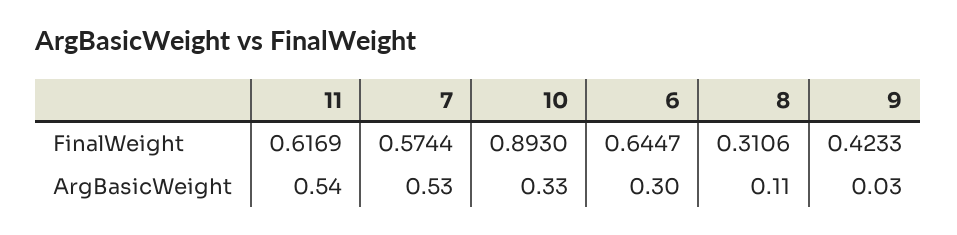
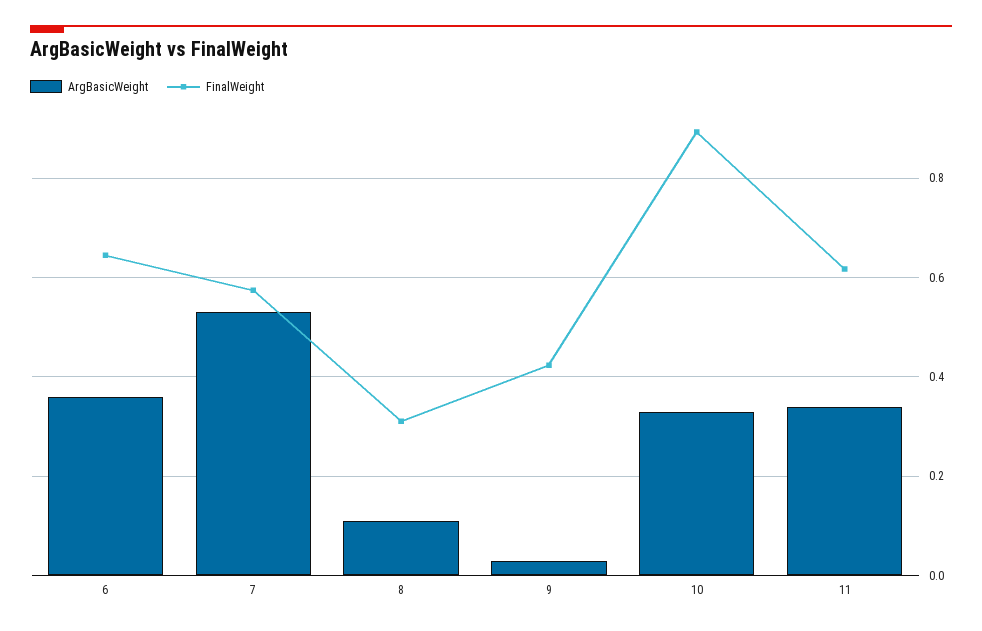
ArgBasicWeight, 11: 0.54 -> 0.34
ArgBasicWeight, 6: 0.3 -> 0.36

